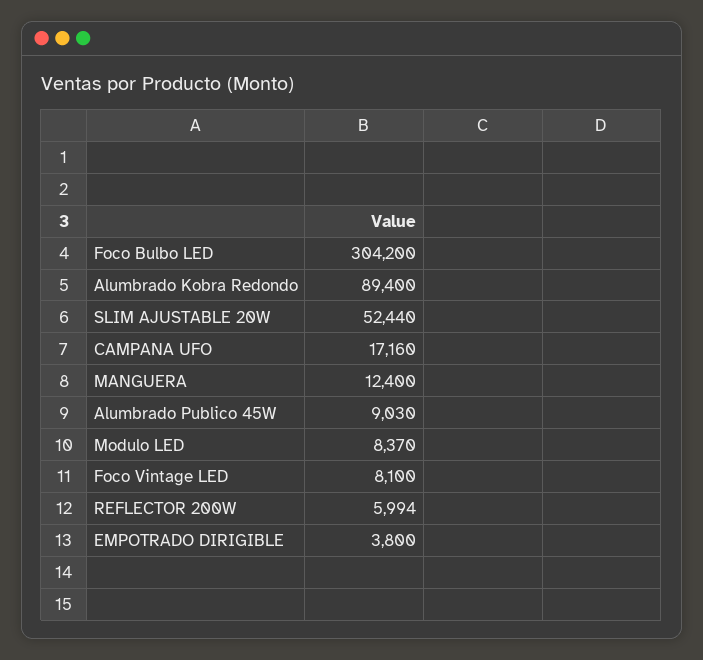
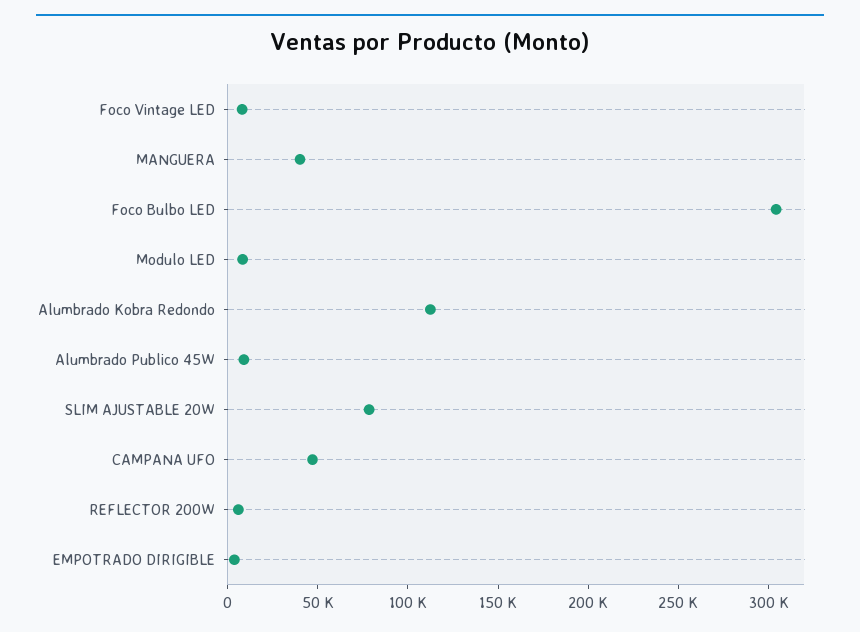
Alumbrado Kobra Redondo: 89400 -> 110000
SLIM AJUSTABLE 20W: 52440 -> 80000
CAMPANA UFO: 17160 -> 50000
MANGUERA: 12400 -> 40000

